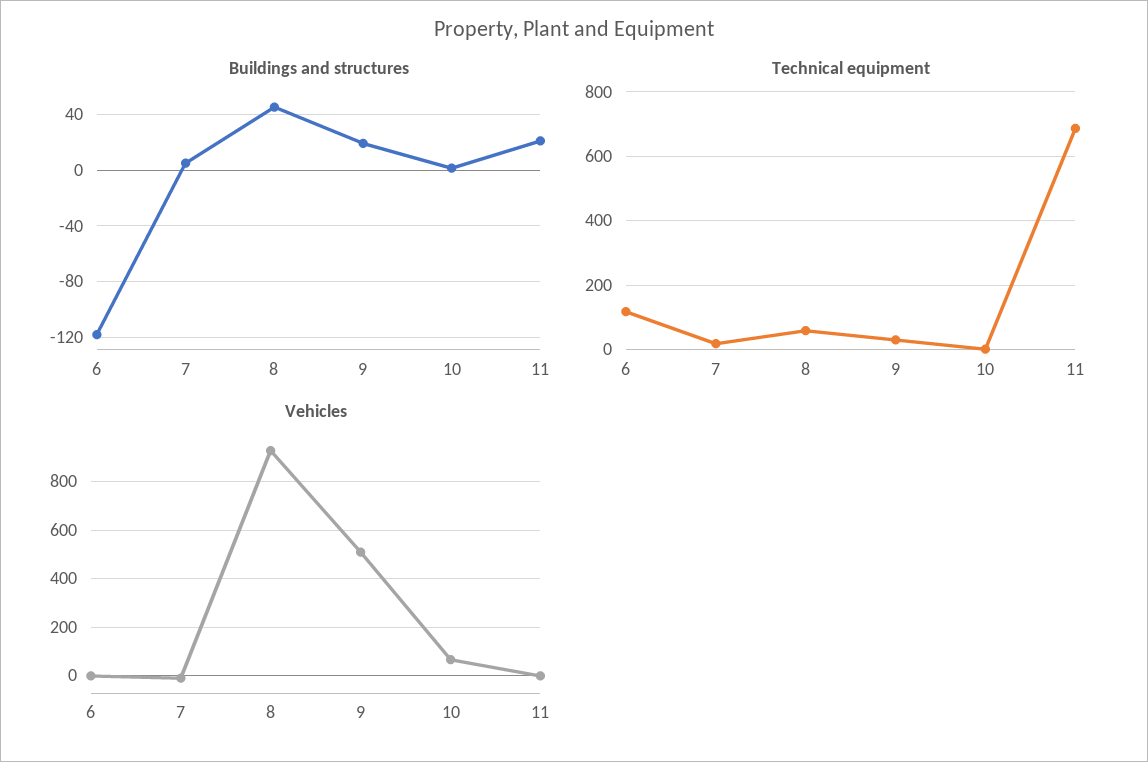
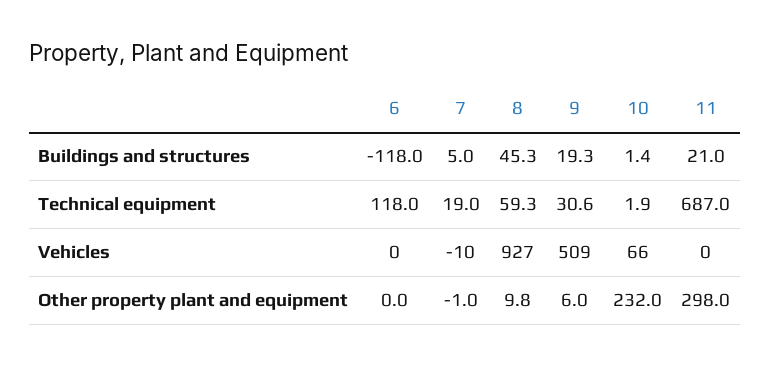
Other property plant and equipment, 6: none -> 0
Other property plant and equipment, 7: none -> -1
Other property plant and equipment, 8: none -> 9.8
Other property plant and equipment, 9: none -> 6
Other property plant and equipment, 10: none -> 232
Other property plant and equipment, 11: none -> 298

